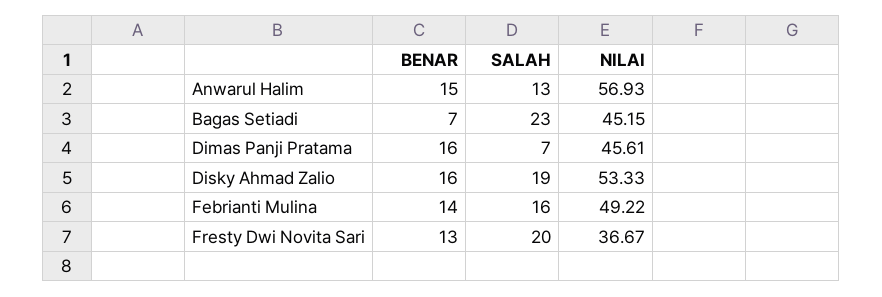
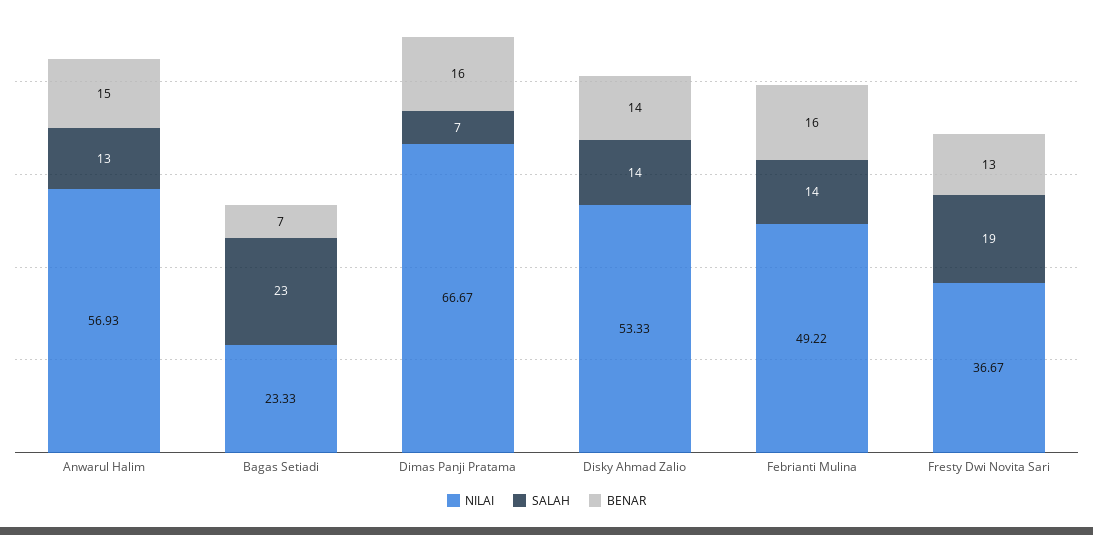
NILAI, Bagas Setiadi: 45.15 -> 23.33
NILAI, Dimas Panji Pratama: 45.61 -> 66.67
BENAR, Disky Ahmad Zalio: 16 -> 14
SALAH, Disky Ahmad Zalio: 19 -> 14
BENAR, Febrianti Mulina: 14 -> 16
SALAH, Febrianti Mulina: 16 -> 14
SALAH, Fresty Dwi Novita Sari: 20 -> 19

